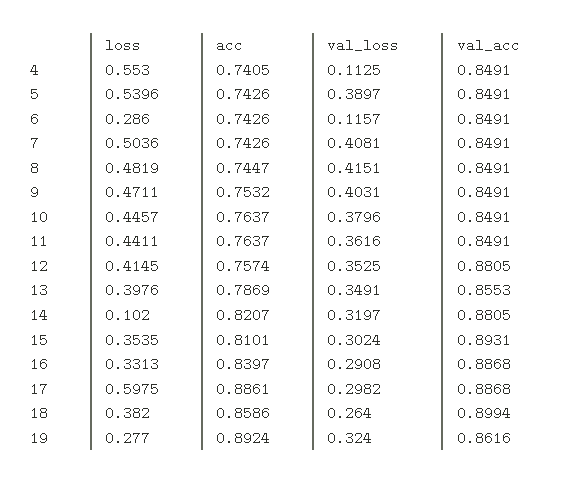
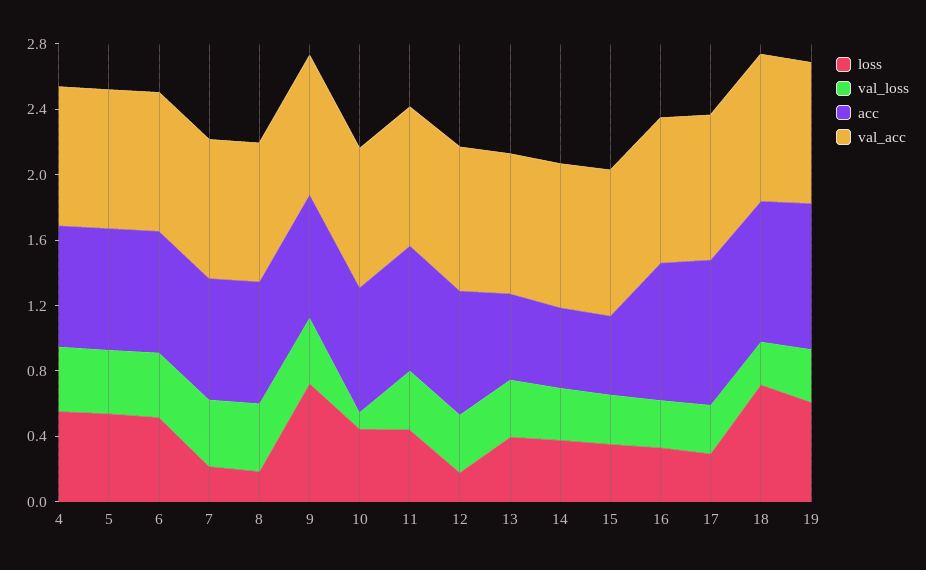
val_loss, 4: 0.1125 -> 0.4
loss, 6: 0.286 -> 0.5
val_loss, 6: 0.1157 -> 0.4
loss, 7: 0.5036 -> 0.2
loss, 8: 0.4819 -> 0.2
loss, 9: 0.4711 -> 0.7
val_loss, 10: 0.3796 -> 0.1
loss, 12: 0.4145 -> 0.2
acc, 13: 0.7869 -> 0.5
loss, 14: 0.102 -> 0.4
acc, 14: 0.8207 -> 0.5
acc, 15: 0.8101 -> 0.5
loss, 17: 0.5975 -> 0.3
loss, 18: 0.382 -> 0.7
loss, 19: 0.277 -> 0.6

